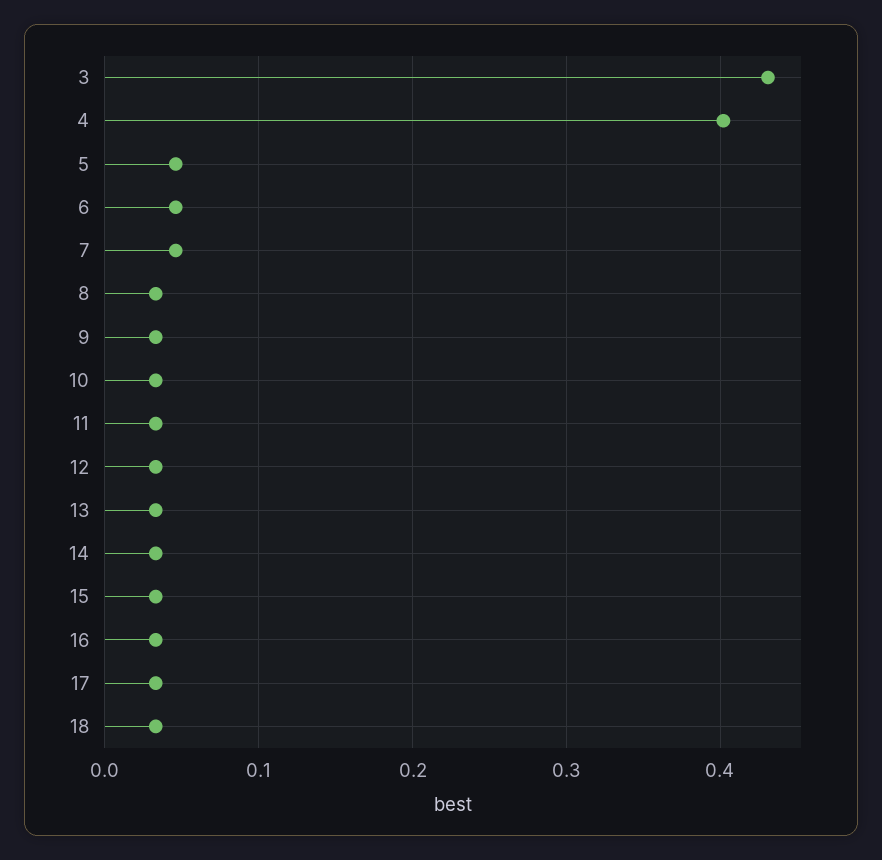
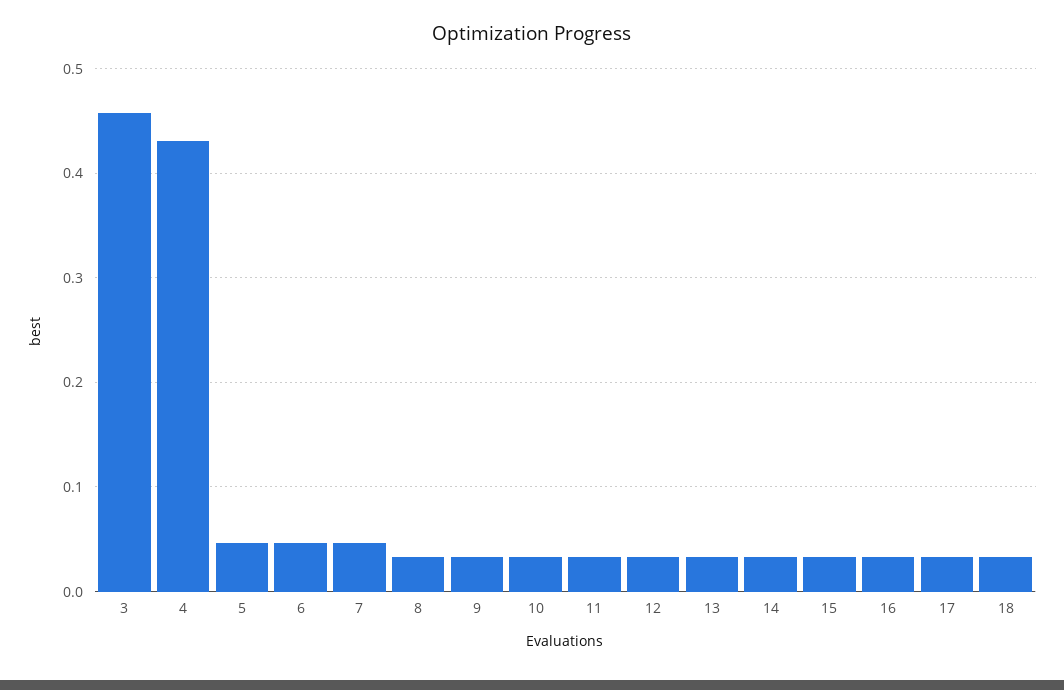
3: 0.43 -> 0.46
4: 0.4 -> 0.43

